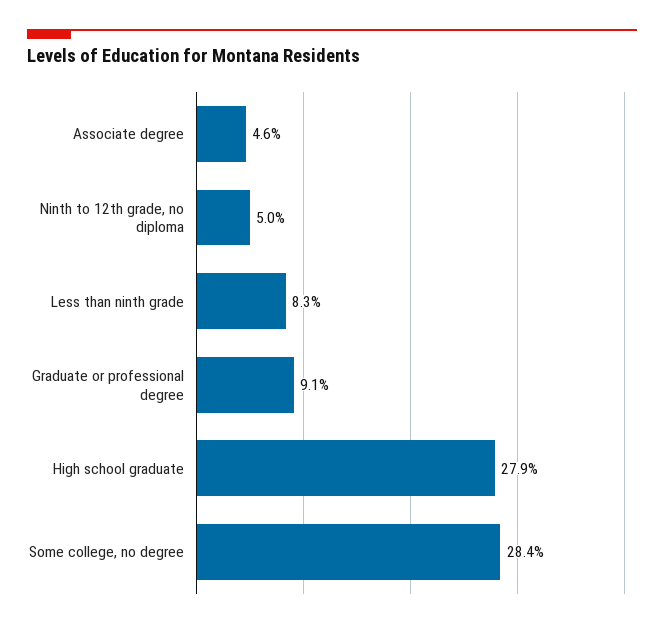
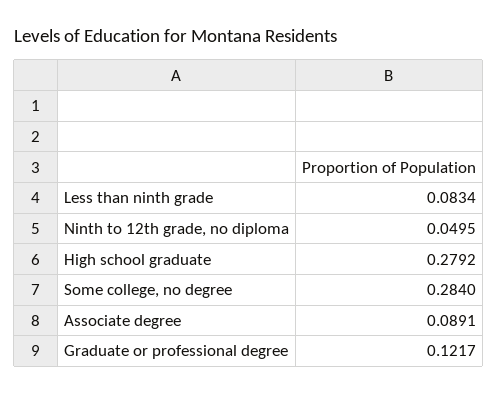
Associate degree: 0.046 -> 0.0891
Graduate or professional degree: 0.091 -> 0.1217

